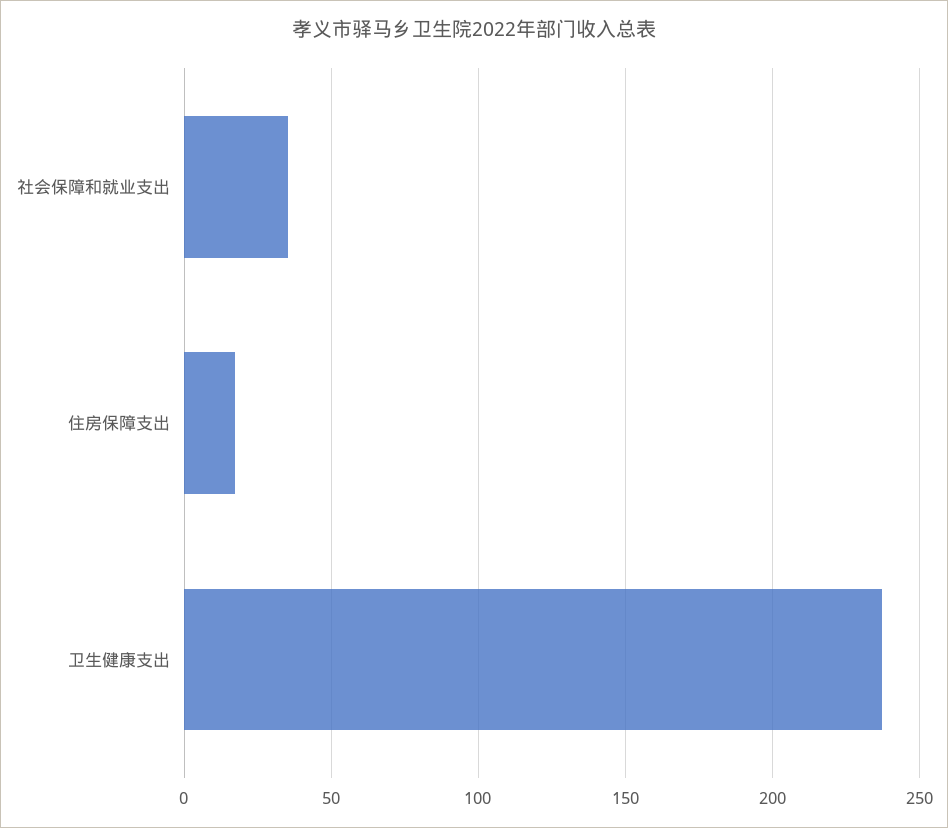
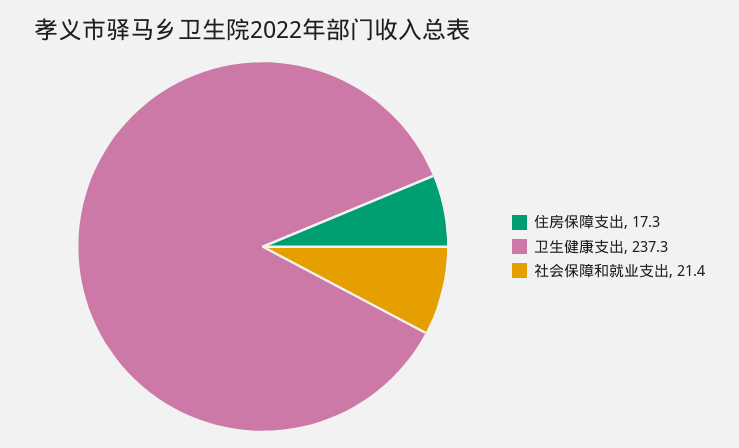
社会保障和就业支出: 35 -> 21.4

